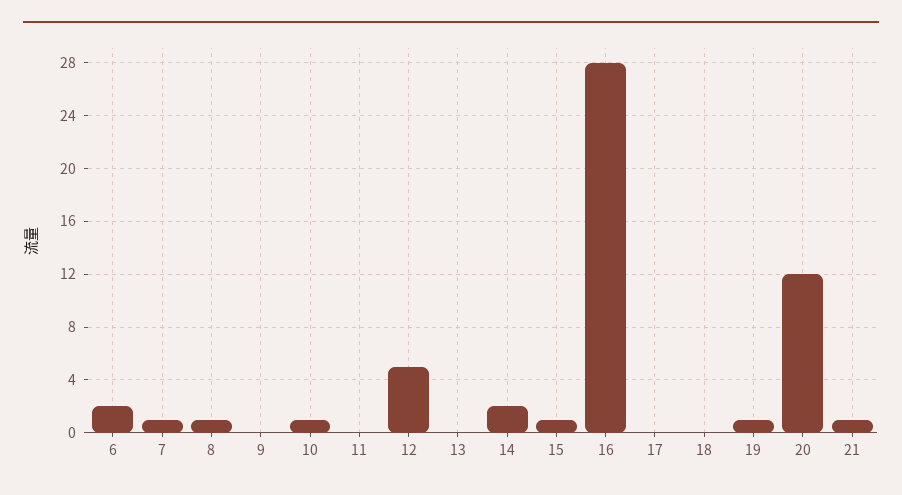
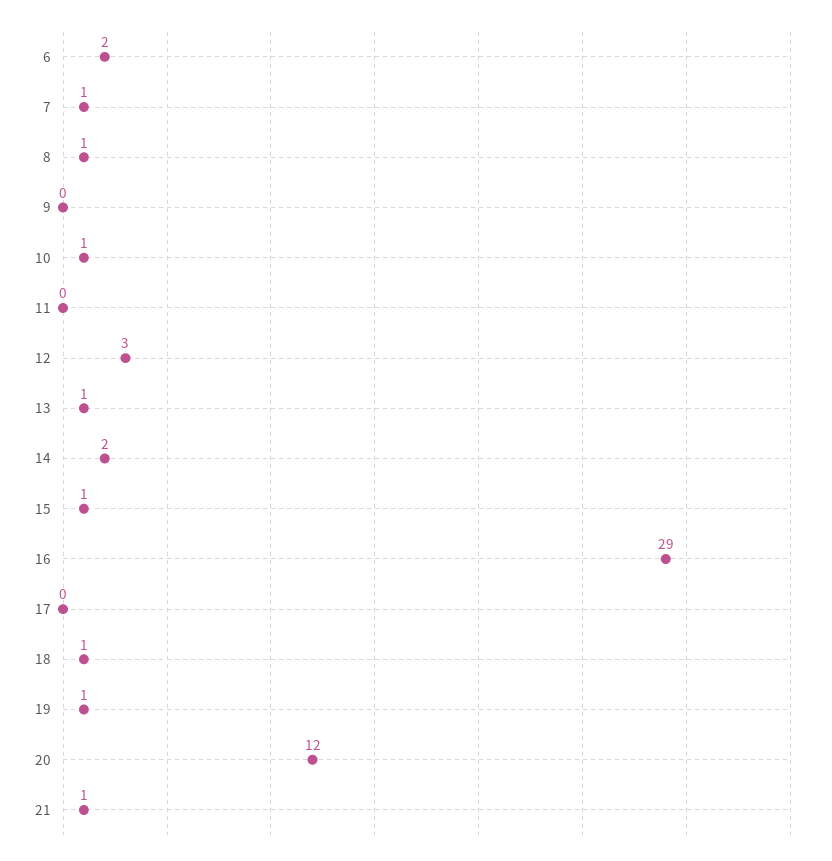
12: 5 -> 3
13: 0 -> 1
16: 28 -> 29
18: 0 -> 1

